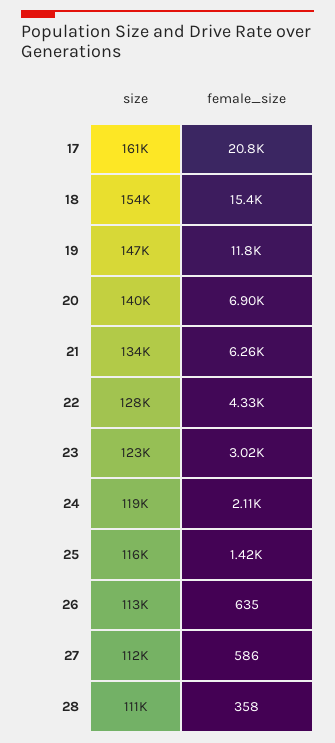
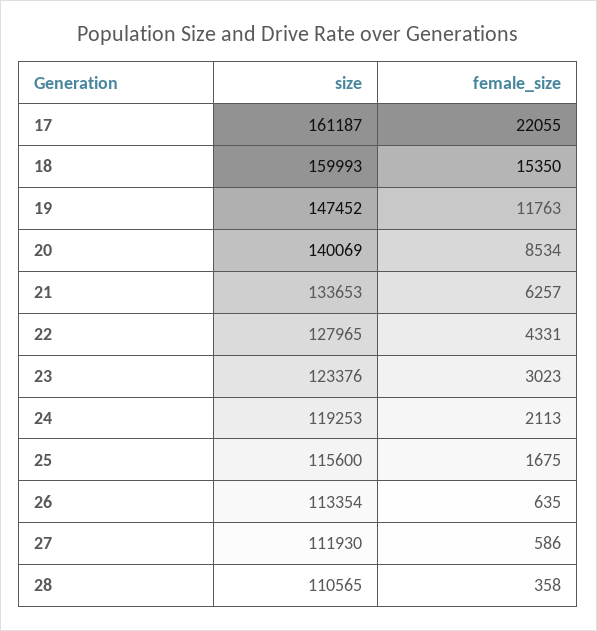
female_size, 17: 20800 -> 22055
size, 18: 154000 -> 159993
female_size, 20: 6900 -> 8534
female_size, 25: 1420 -> 1675

